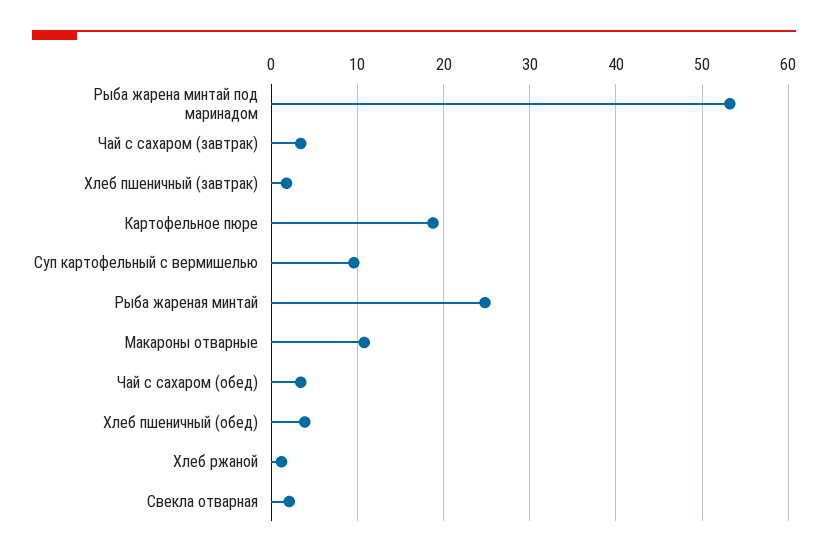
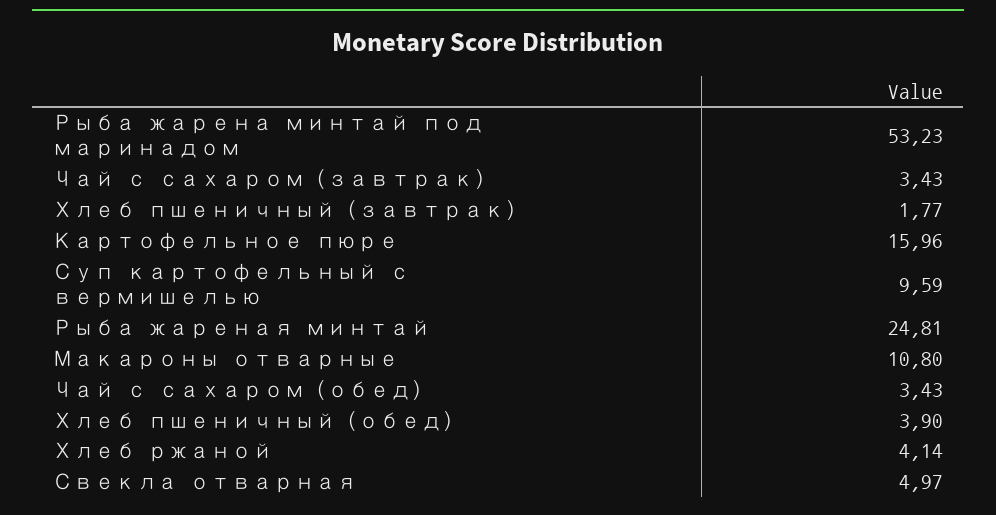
Картофельное пюре: 19 -> 15.96
Хлеб ржаной: 1 -> 4.14
Свекла отварная: 2 -> 4.97

